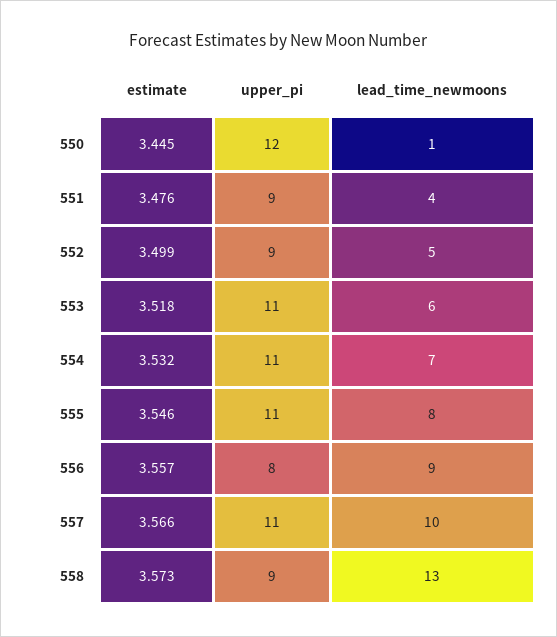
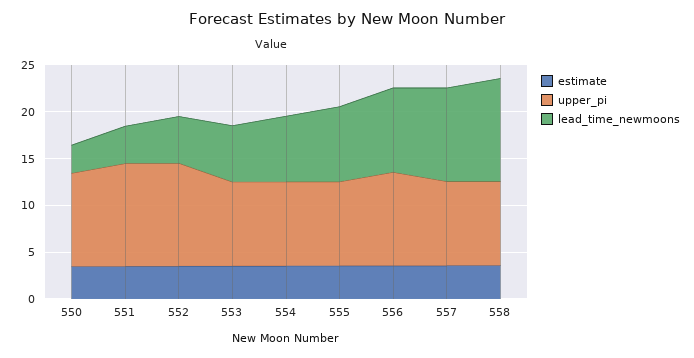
upper_pi, 550: 12 -> 10
lead_time_newmoons, 550: 1 -> 3
upper_pi, 551: 9 -> 11
upper_pi, 552: 9 -> 11
upper_pi, 553: 11 -> 9
upper_pi, 554: 11 -> 9
upper_pi, 555: 11 -> 9
upper_pi, 556: 8 -> 10
upper_pi, 557: 11 -> 9
lead_time_newmoons, 558: 13 -> 11

